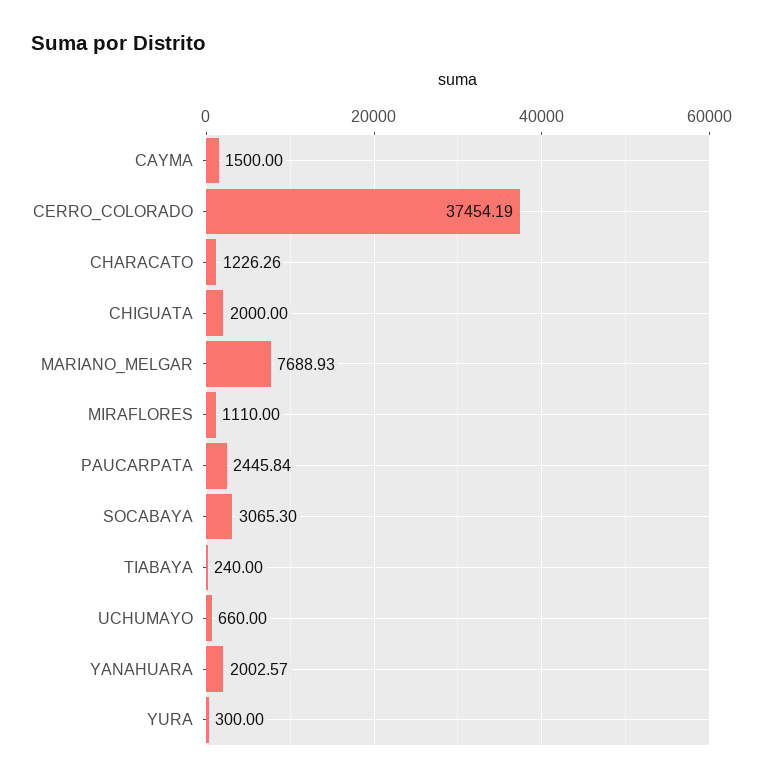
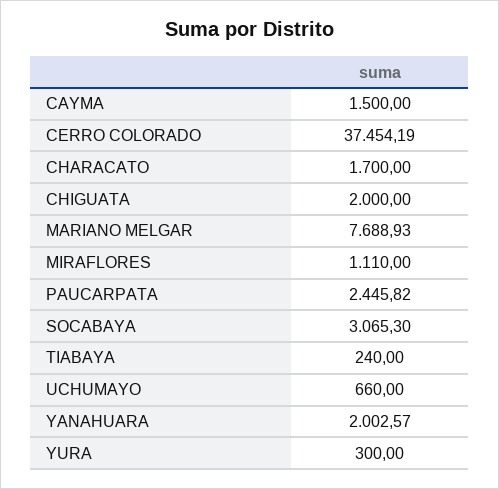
CHARACATO: 1226.26 -> 1700
PAUCARPATA: 2445.84 -> 2445.82

